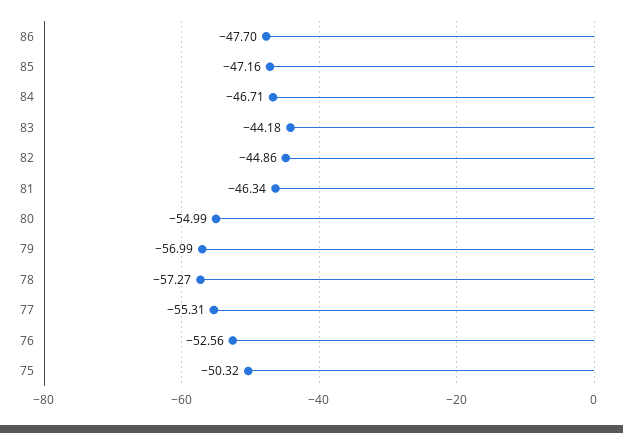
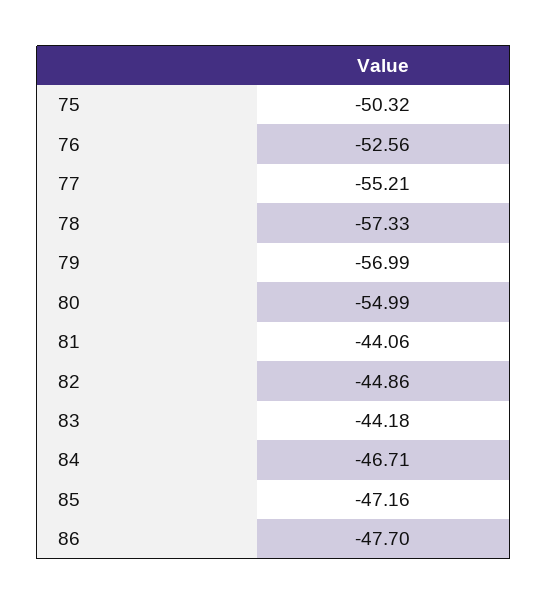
81: -46.34 -> -44.06
78: -57.27 -> -57.33
77: -55.31 -> -55.21

